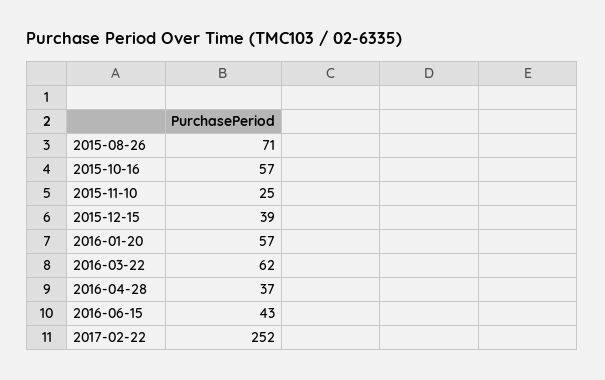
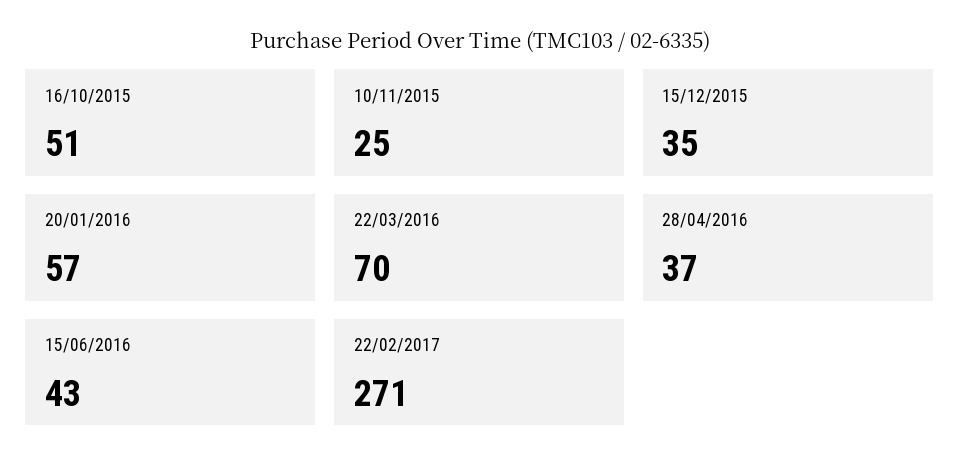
2015-08-26: 71 -> none
2015-10-16: 57 -> 51
2015-12-15: 39 -> 35
2016-03-22: 62 -> 70
2017-02-22: 252 -> 271

